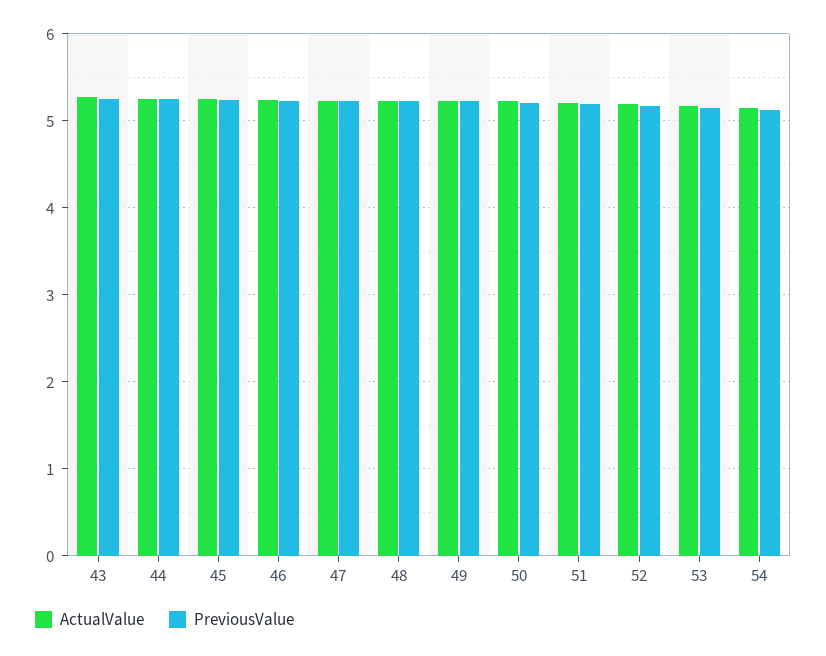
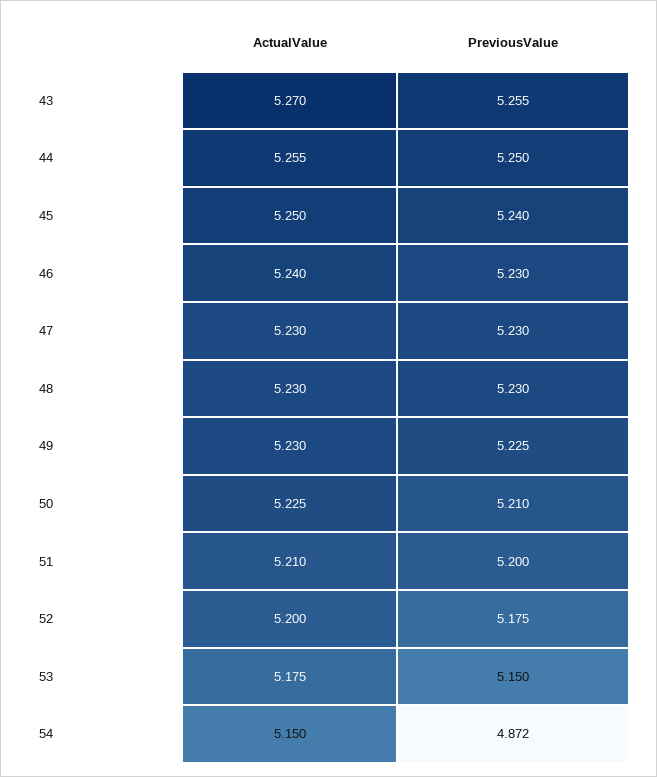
PreviousValue, 54: 5.1 -> 4.872

